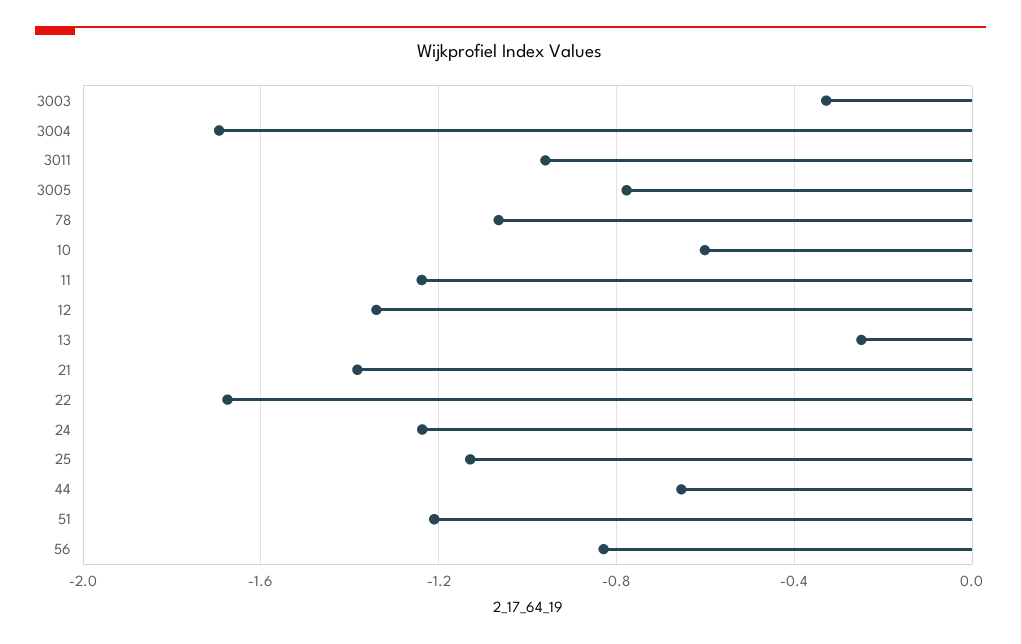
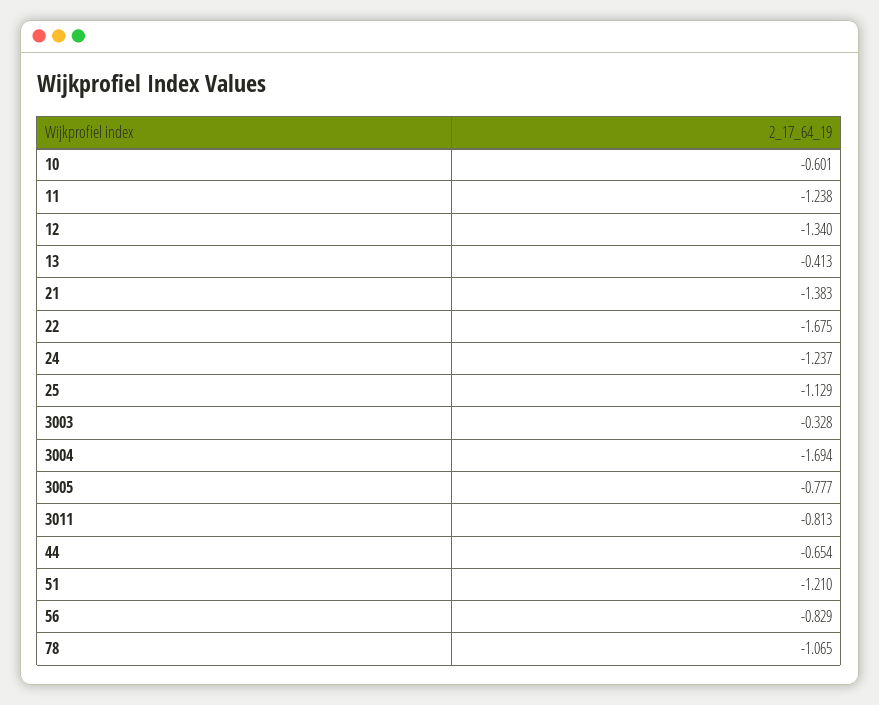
3011: -0.95 -> -0.813
13: -0.25 -> -0.413

